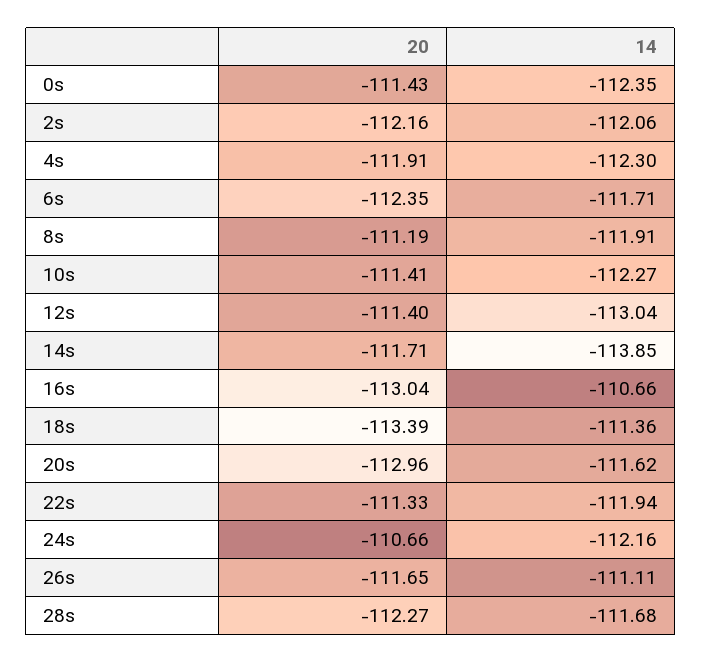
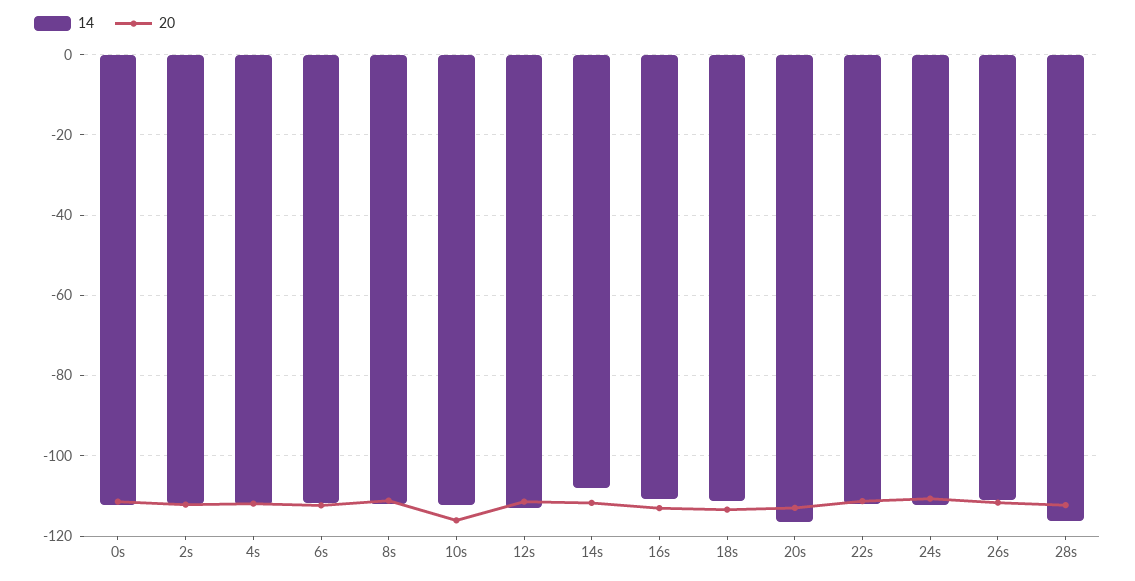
20, 10s: -111.41 -> -116
14, 14s: -113.85 -> -108
14, 20s: -111.62 -> -116
14, 28s: -111.68 -> -116

